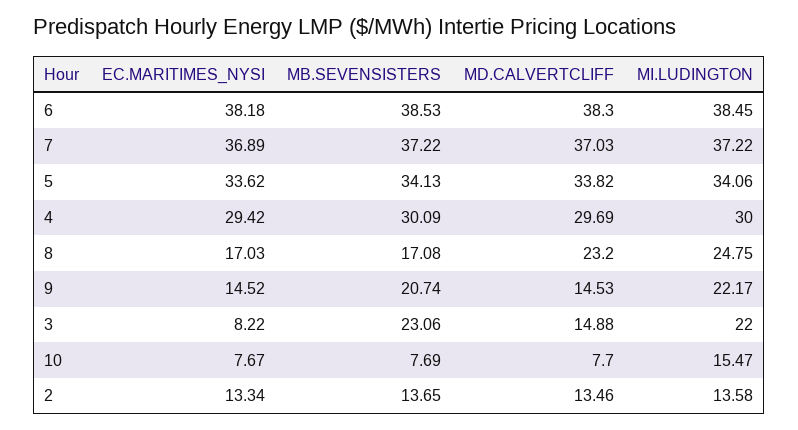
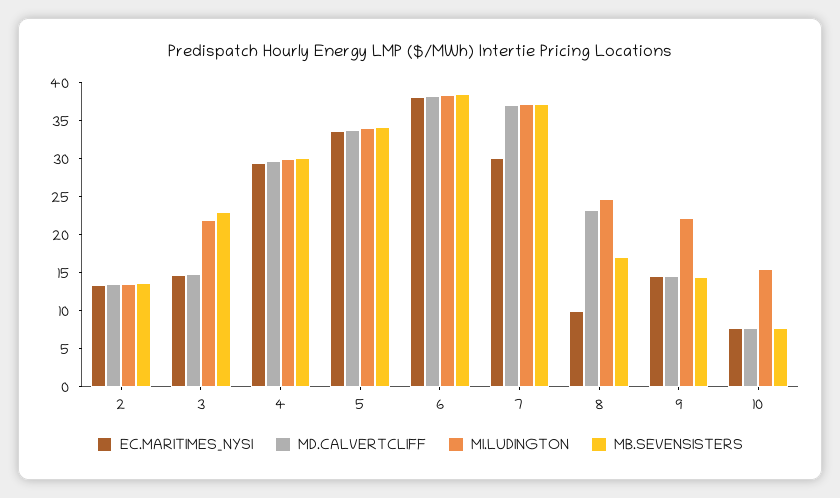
EC.MARITIMES_NYSI, 7: 36.89 -> 30
EC.MARITIMES_NYSI, 8: 17.03 -> 10
MB.SEVENSISTERS, 9: 20.74 -> 15
EC.MARITIMES_NYSI, 3: 8.22 -> 15

